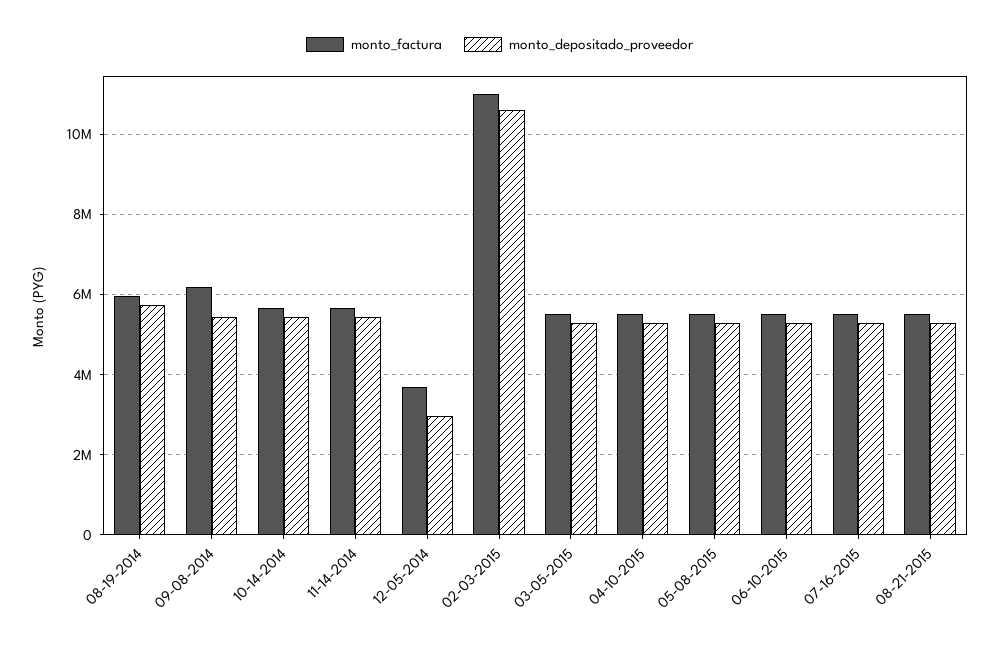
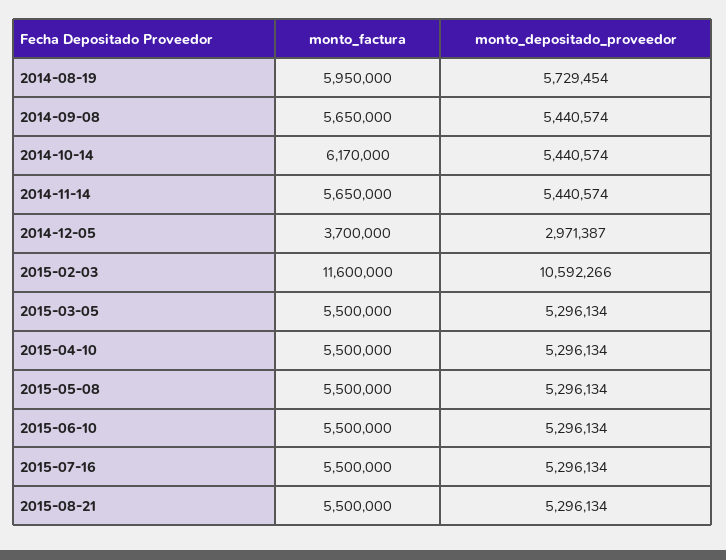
monto_factura, 09-08-2014: 6200000 -> 5650000
monto_factura, 10-14-2014: 5600000 -> 6170000
monto_factura, 02-03-2015: 11000000 -> 11600000

